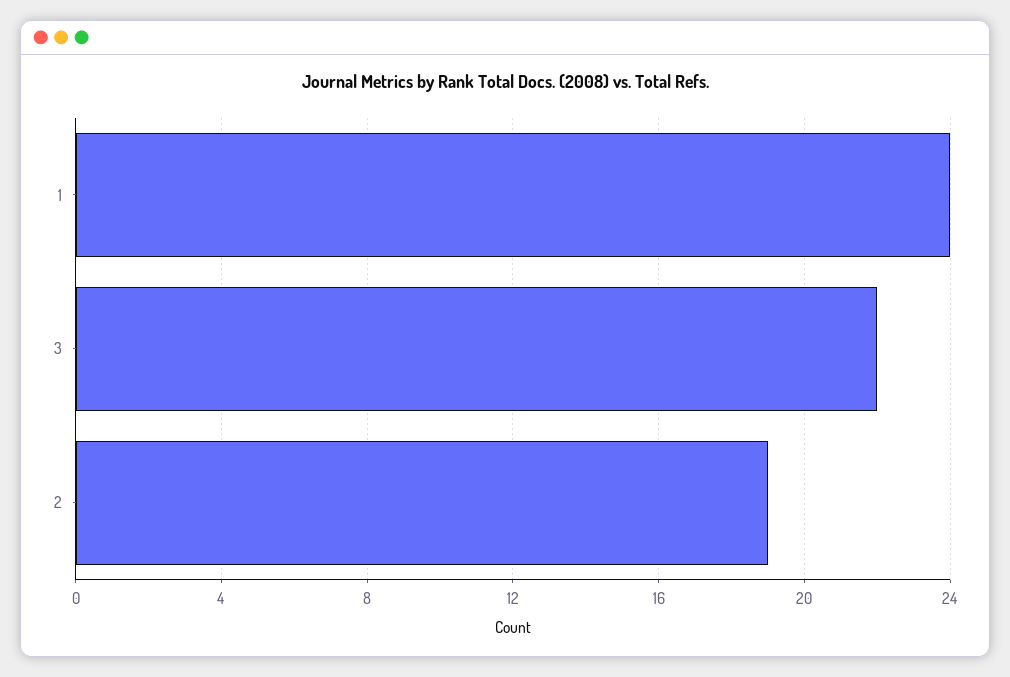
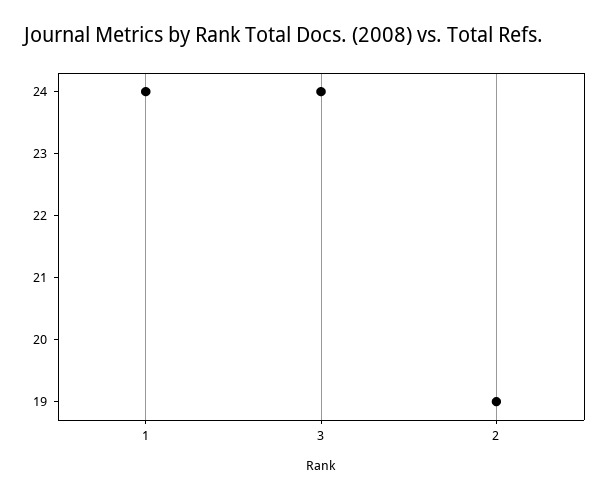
3: 22 -> 24

